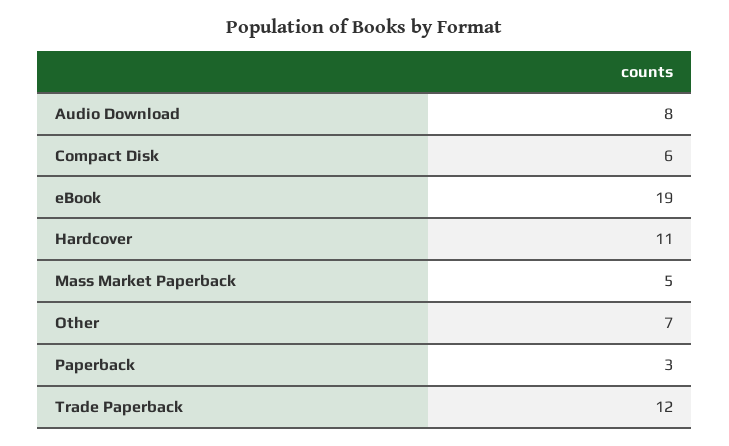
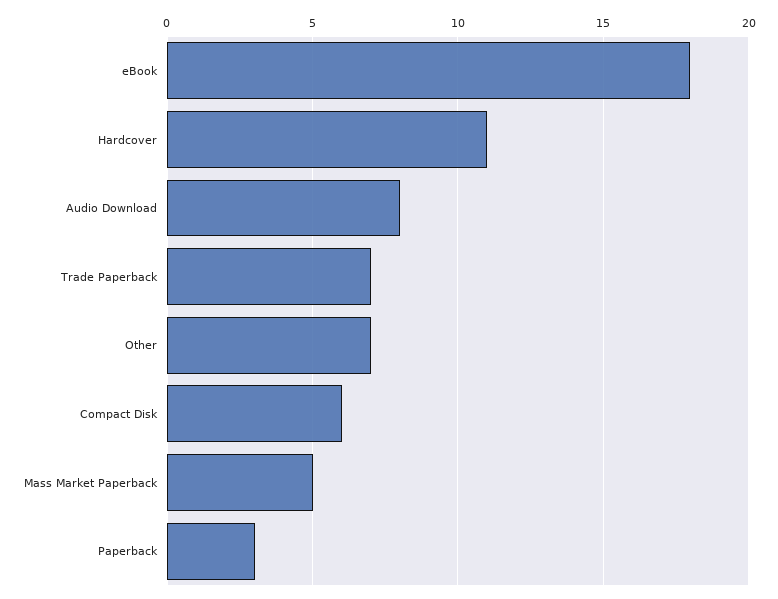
eBook: 19 -> 18
Trade Paperback: 12 -> 7

